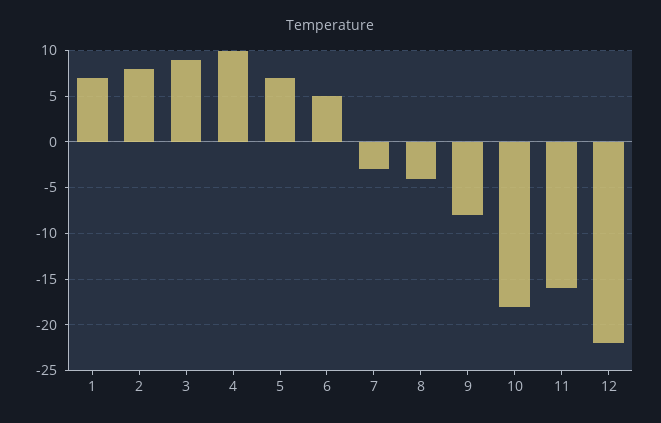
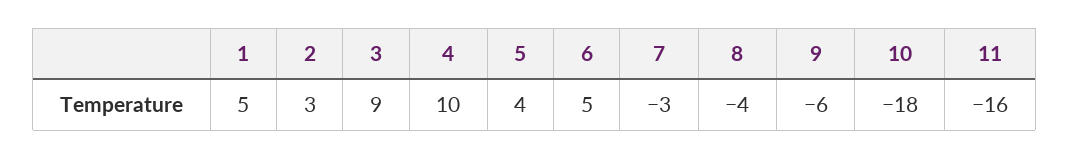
1: 7 -> 5
2: 8 -> 3
5: 7 -> 4
9: -8 -> -6
12: -22 -> none

